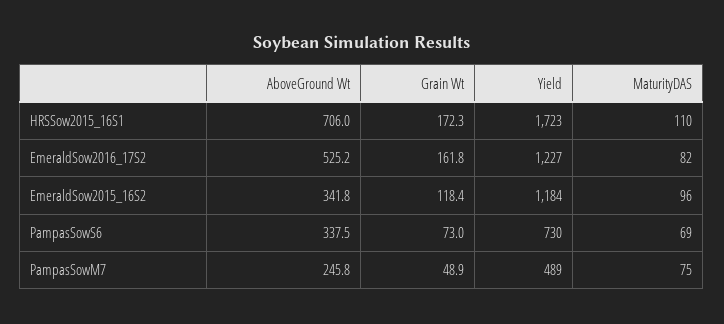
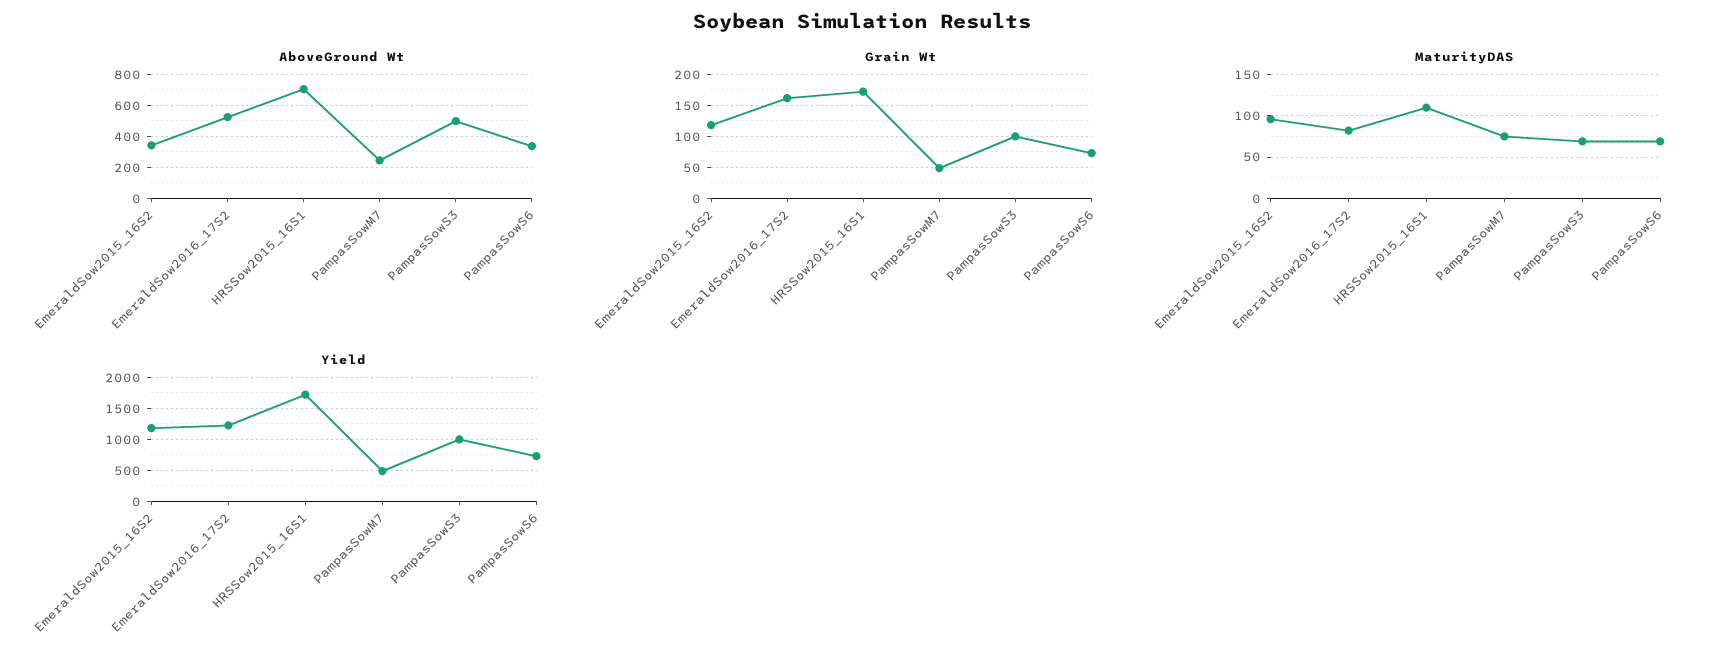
AboveGround Wt, PampasSowS3: none -> 500
Grain Wt, PampasSowS3: none -> 100
MaturityDAS, PampasSowS3: none -> 70
Yield, PampasSowS3: none -> 1000

